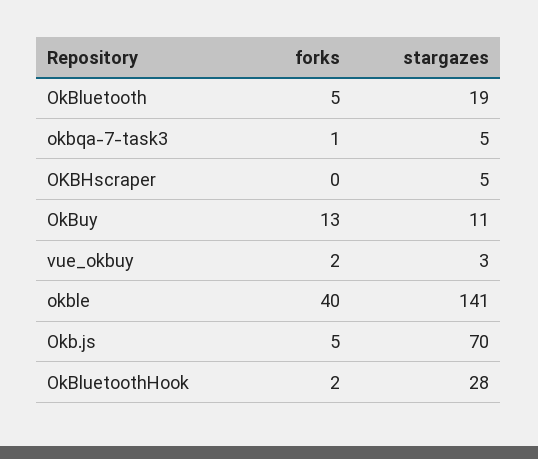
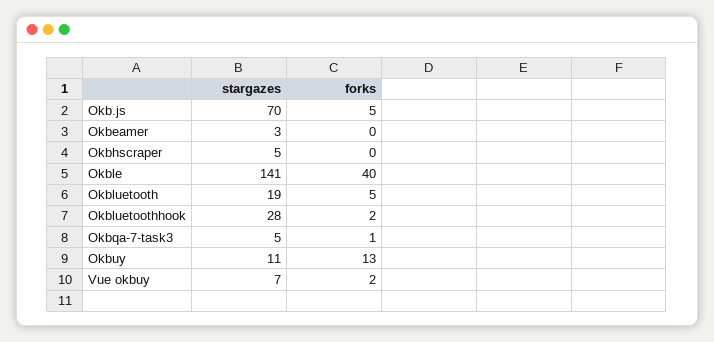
stargazes, vue_okbuy: 3 -> 7
stargazes, Okbeamer: none -> 3
forks, Okbeamer: none -> 0

